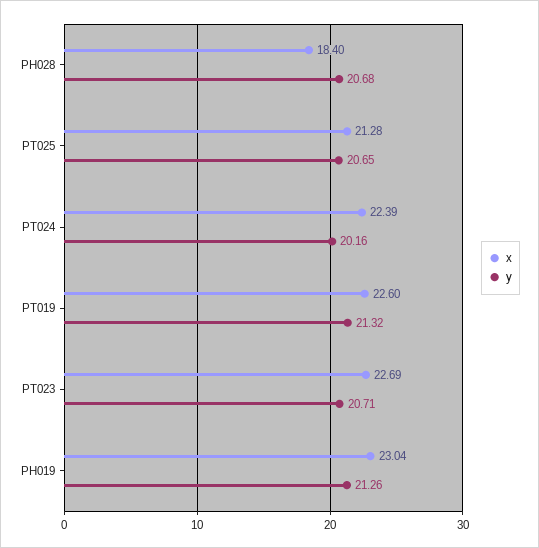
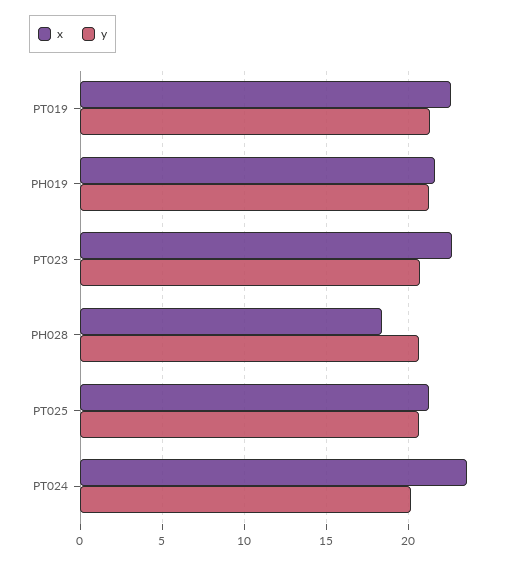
x, PT024: 22.39 -> 23.5
x, PH019: 23.04 -> 21.5

